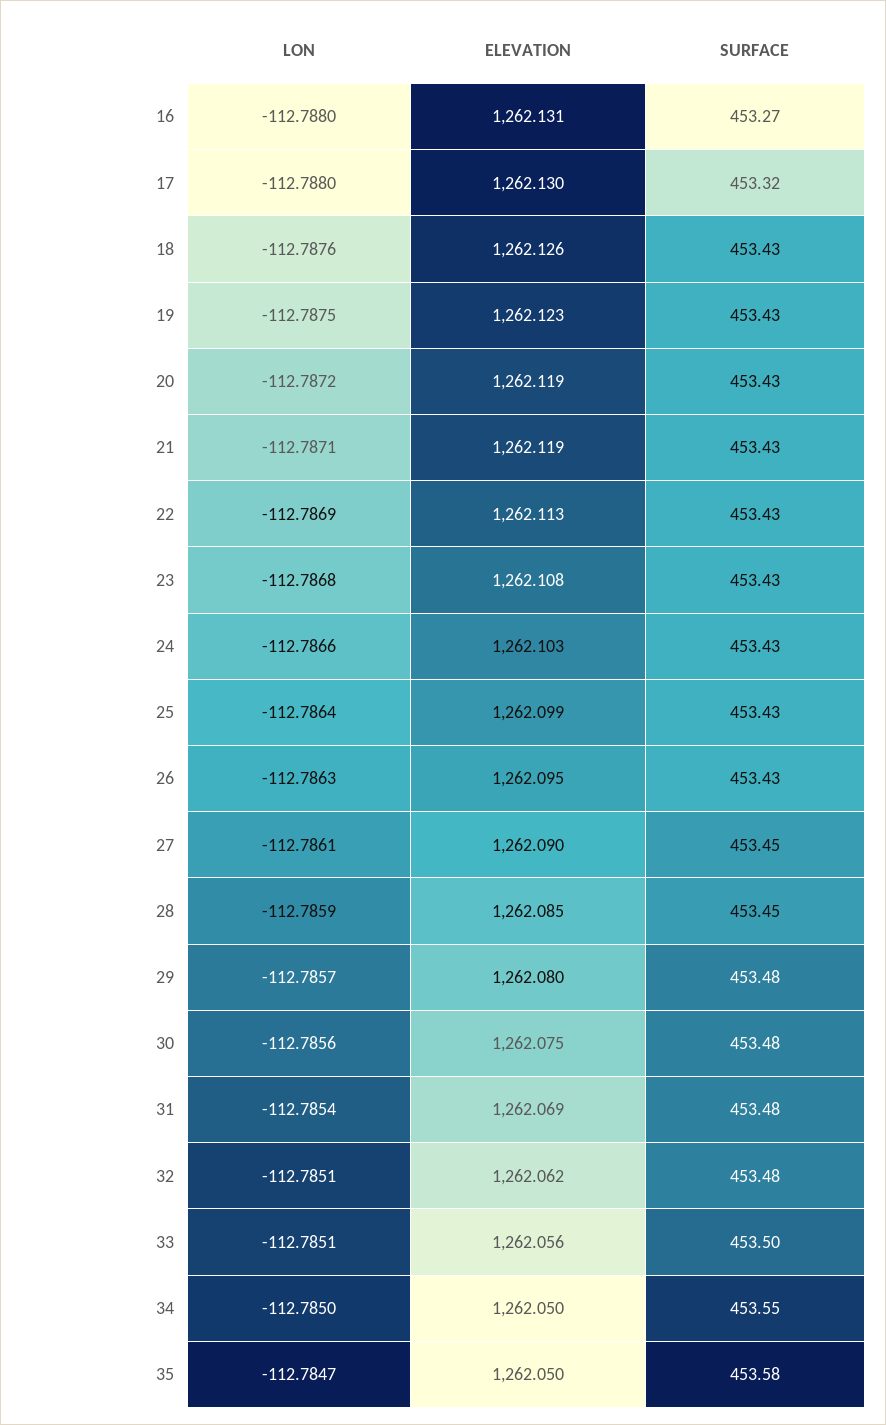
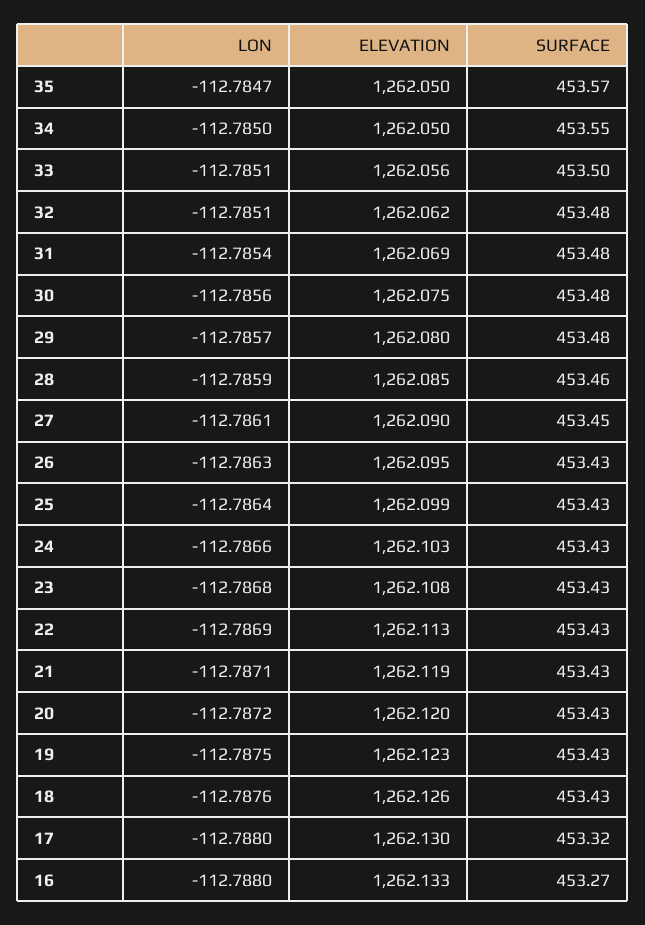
ELEVATION, 16: 1262.131 -> 1262.133
ELEVATION, 20: 1262.119 -> 1262.12
SURFACE, 28: 453.45 -> 453.46
SURFACE, 35: 453.58 -> 453.57

